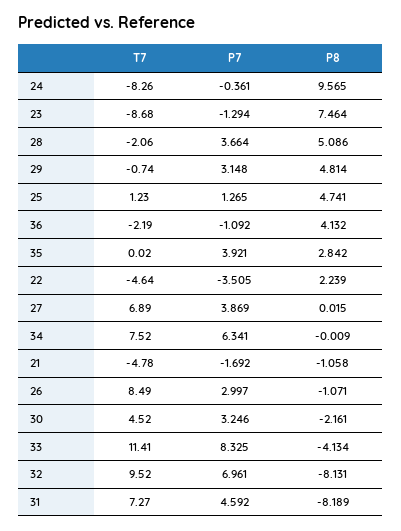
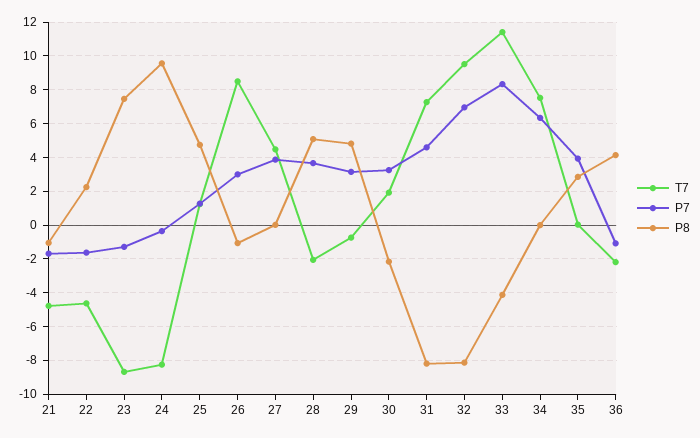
P7, 22: -3.505 -> -1.5
T7, 27: 6.89 -> 4.5
T7, 30: 4.52 -> 2

